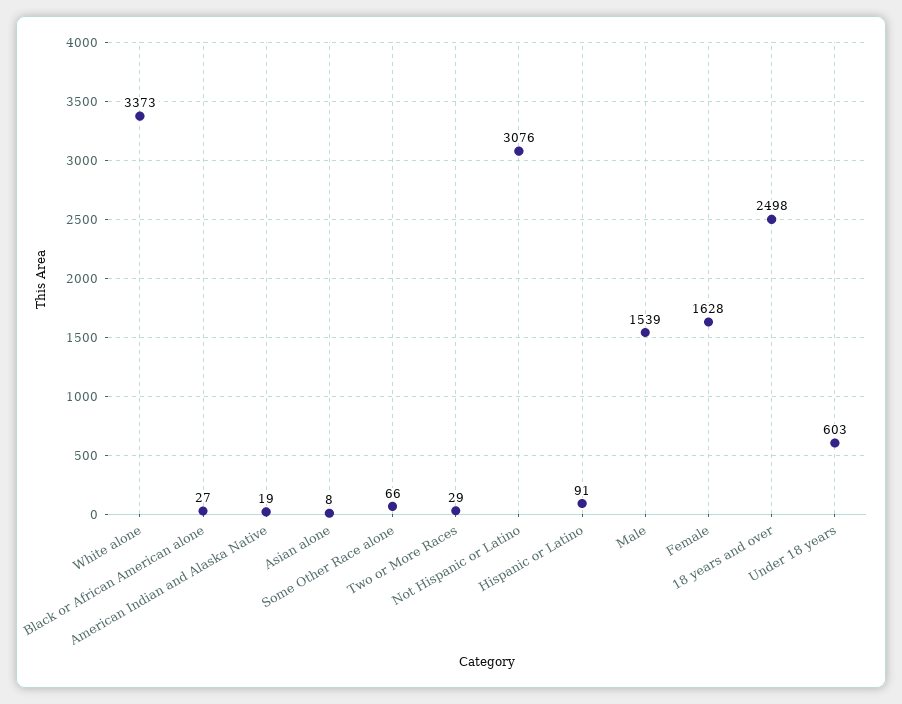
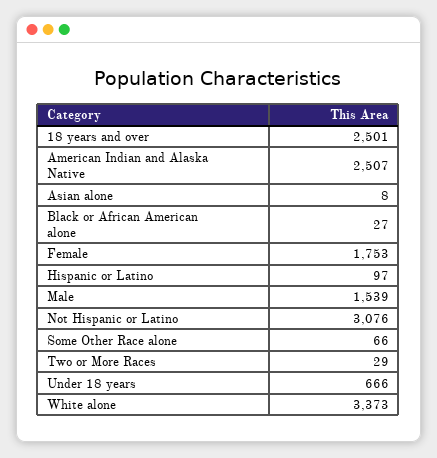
American Indian and Alaska Native: 19 -> 2507
Hispanic or Latino: 91 -> 97
Female: 1628 -> 1753
18 years and over: 2498 -> 2501
Under 18 years: 603 -> 666

